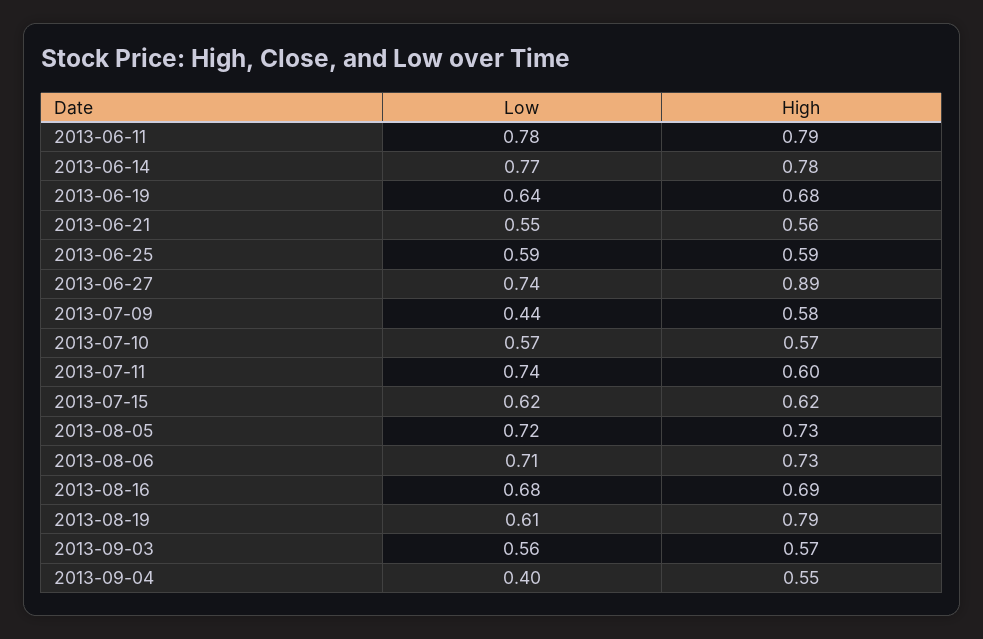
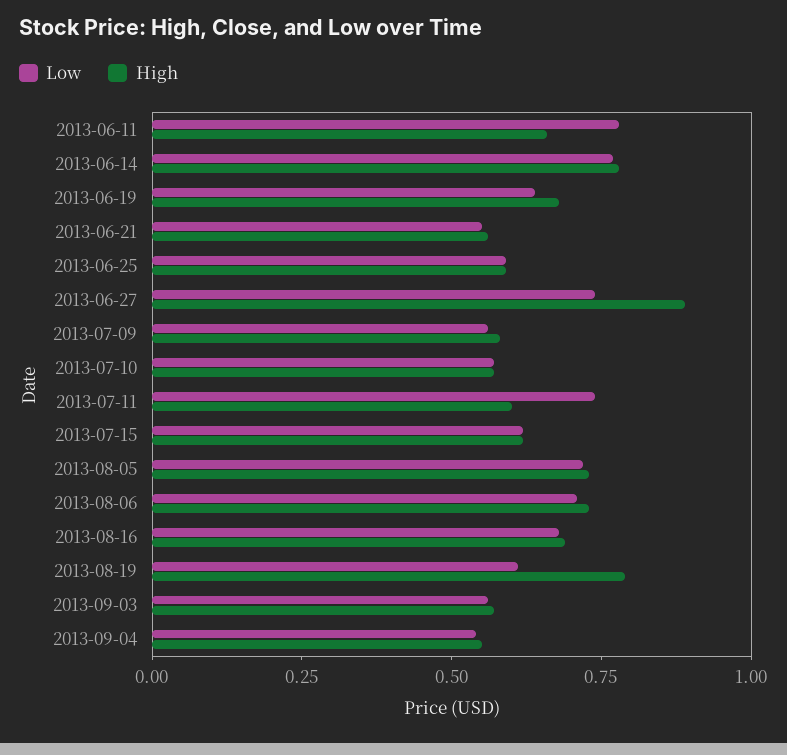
High, 2013-06-11: 0.79 -> 0.65
Low, 2013-07-09: 0.44 -> 0.55
Low, 2013-09-04: 0.4 -> 0.55

